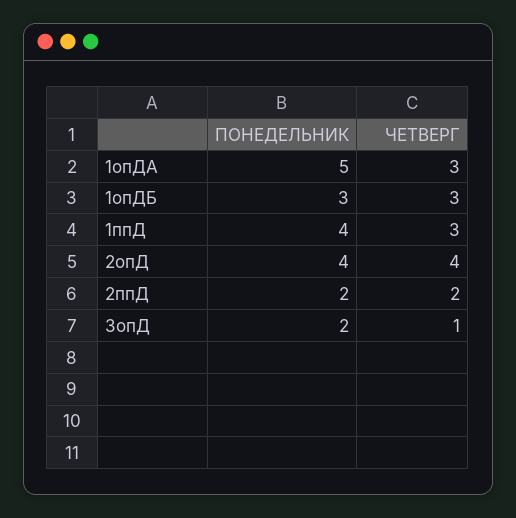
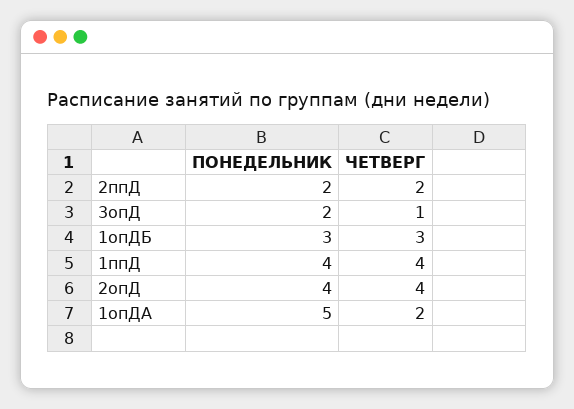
ЧЕТВЕРГ, 1опДА: 3 -> 2
ЧЕТВЕРГ, 1ппД: 3 -> 4

